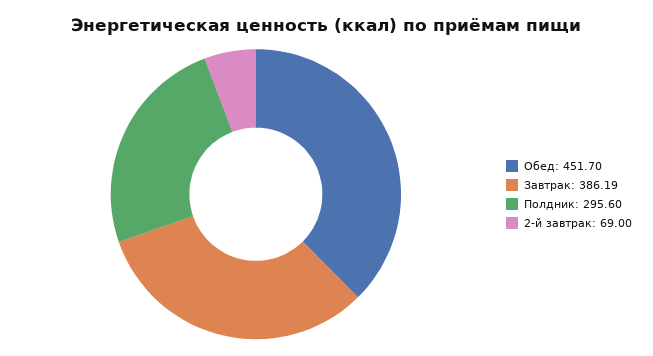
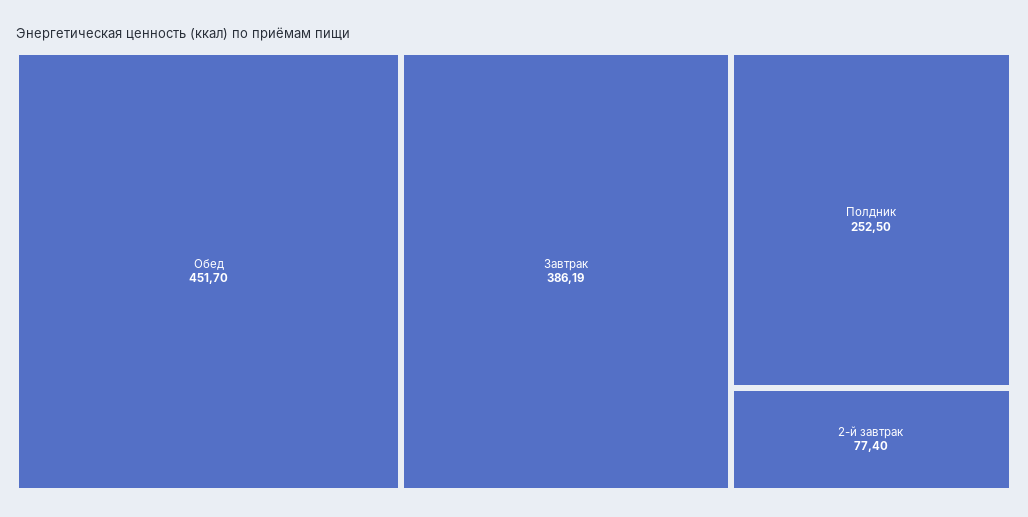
Полдник: 295.6 -> 252.5
2-й завтрак: 69 -> 77.4

